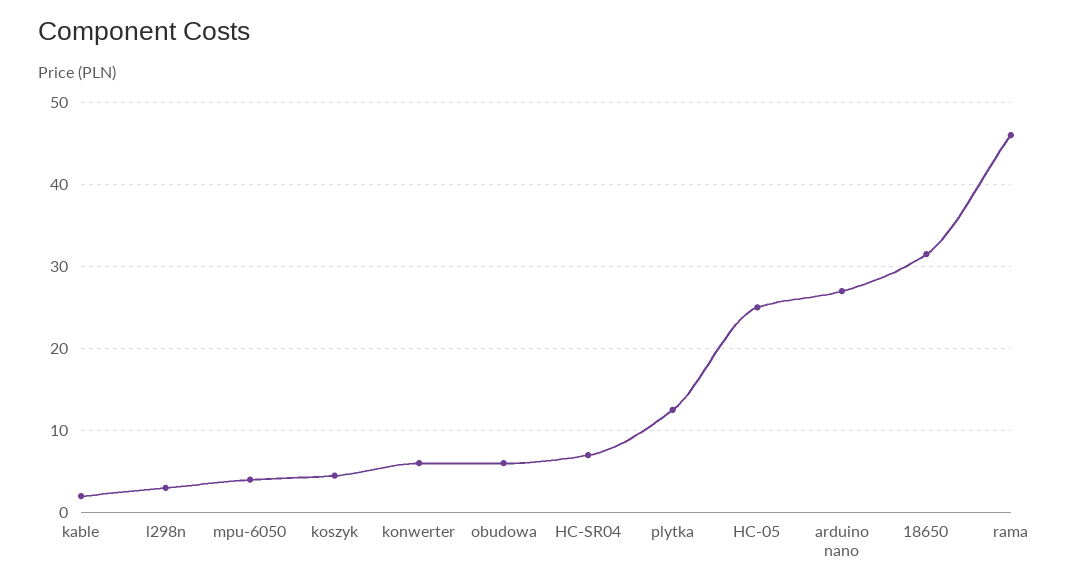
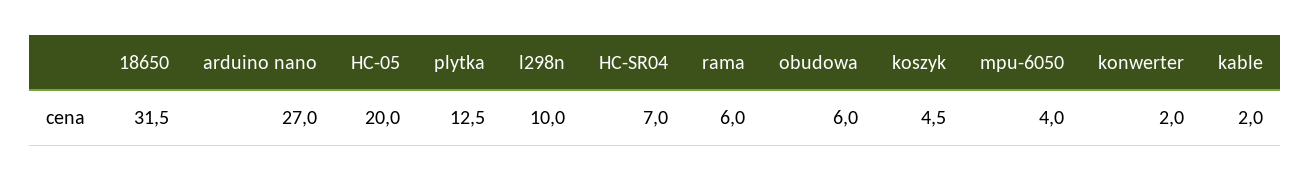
l298n: 3 -> 10
konwerter: 6 -> 2
HC-05: 25 -> 20
rama: 46 -> 6

